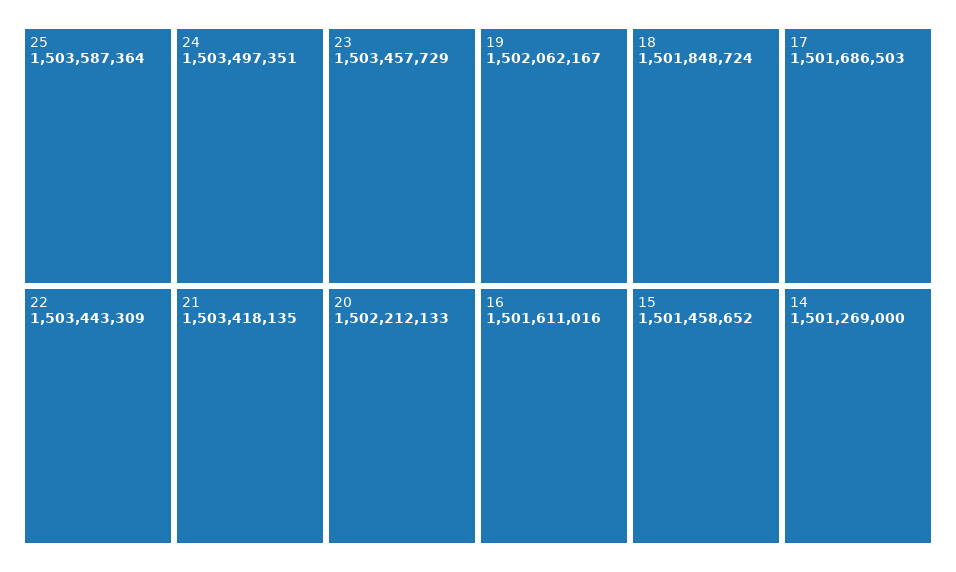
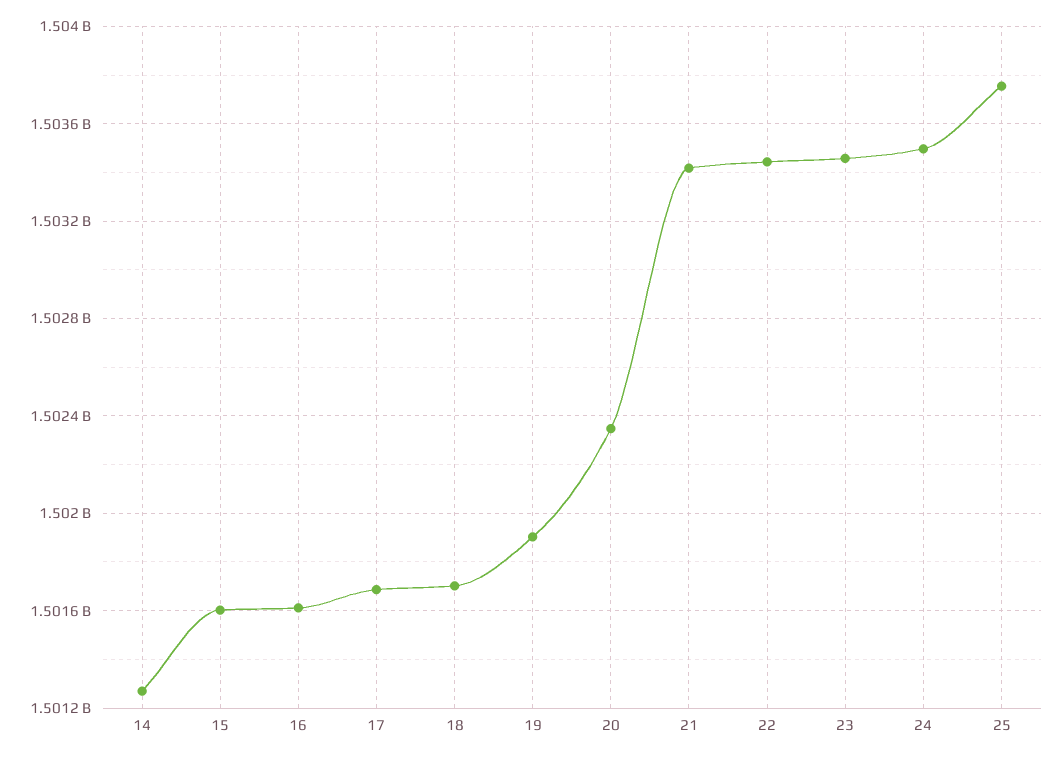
25: 1503587364 -> 1503750000
20: 1502212133 -> 1502350000
19: 1502062167 -> 1501900000
18: 1501848724 -> 1501700000
15: 1501458652 -> 1501600000

